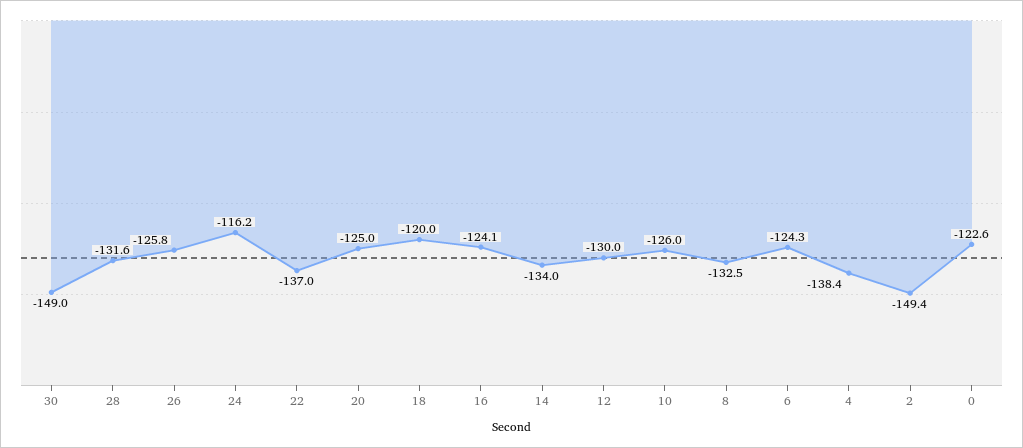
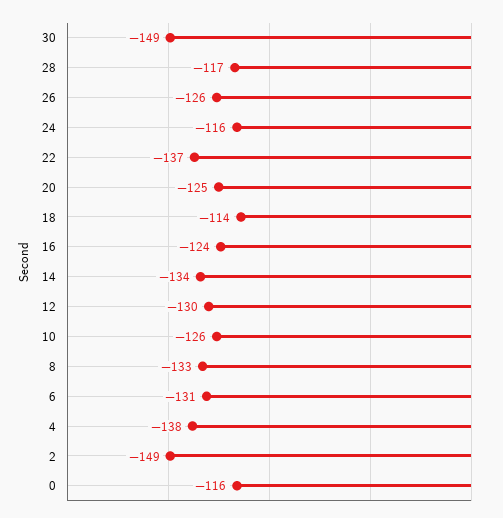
28: -131.6 -> -117
18: -120 -> -114
6: -124.3 -> -131
0: -122.6 -> -116

